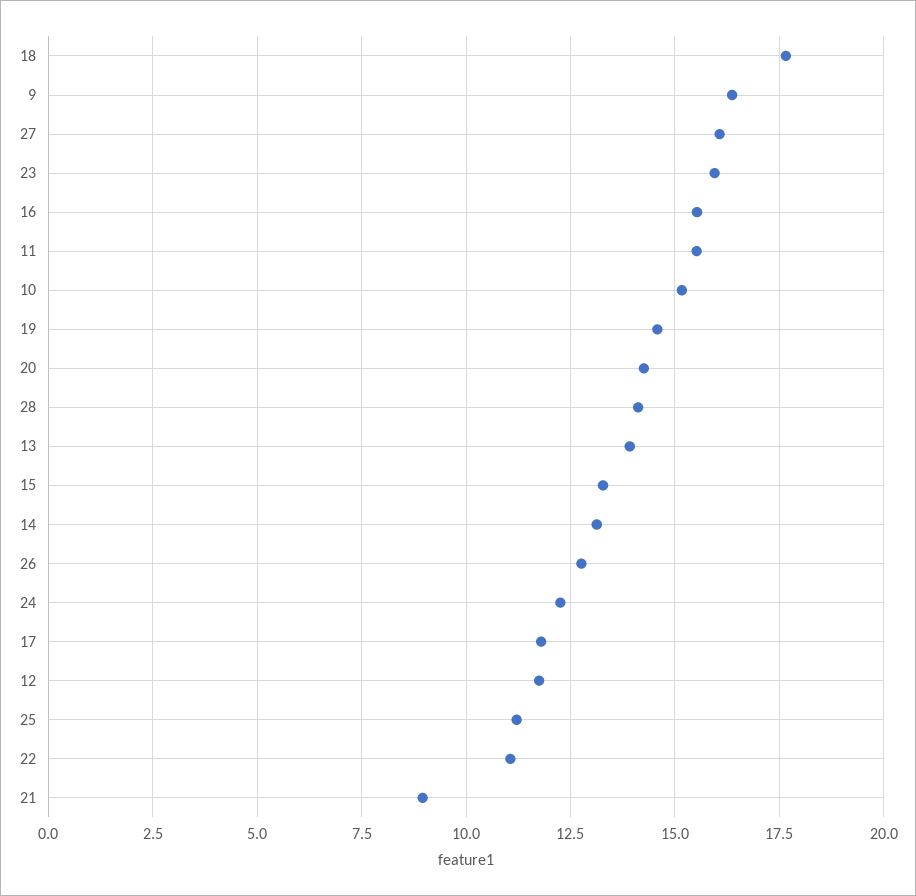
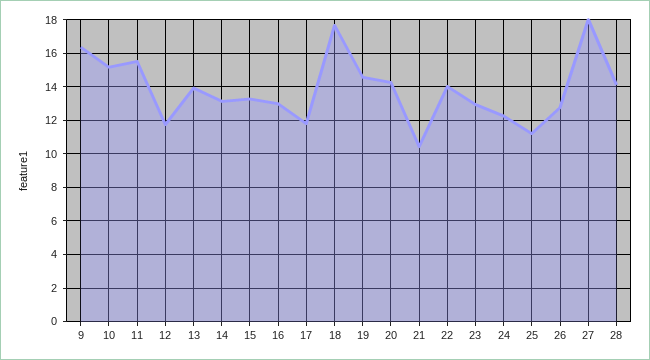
27: 16 -> 18
23: 16 -> 13
16: 15.5 -> 13
22: 11 -> 14
21: 9 -> 10.5

